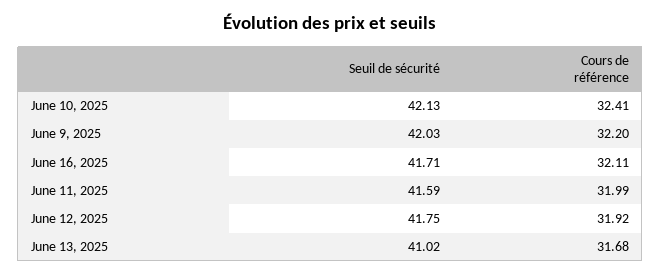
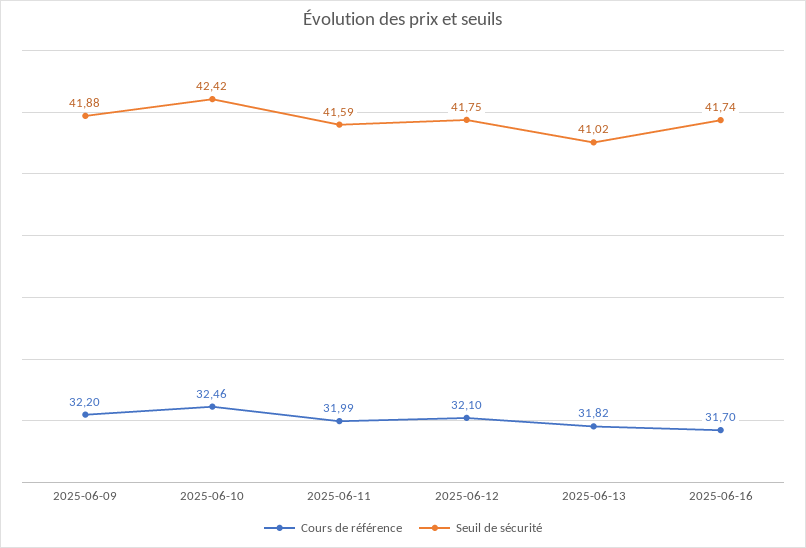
Seuil de sécurité, June 10, 2025: 42.13 -> 42.42
Cours de référence, June 10, 2025: 32.41 -> 32.46
Seuil de sécurité, June 9, 2025: 42.03 -> 41.88
Seuil de sécurité, June 16, 2025: 41.71 -> 41.74
Cours de référence, June 16, 2025: 32.11 -> 31.7
Cours de référence, June 12, 2025: 31.92 -> 32.1
Cours de référence, June 13, 2025: 31.68 -> 31.82

